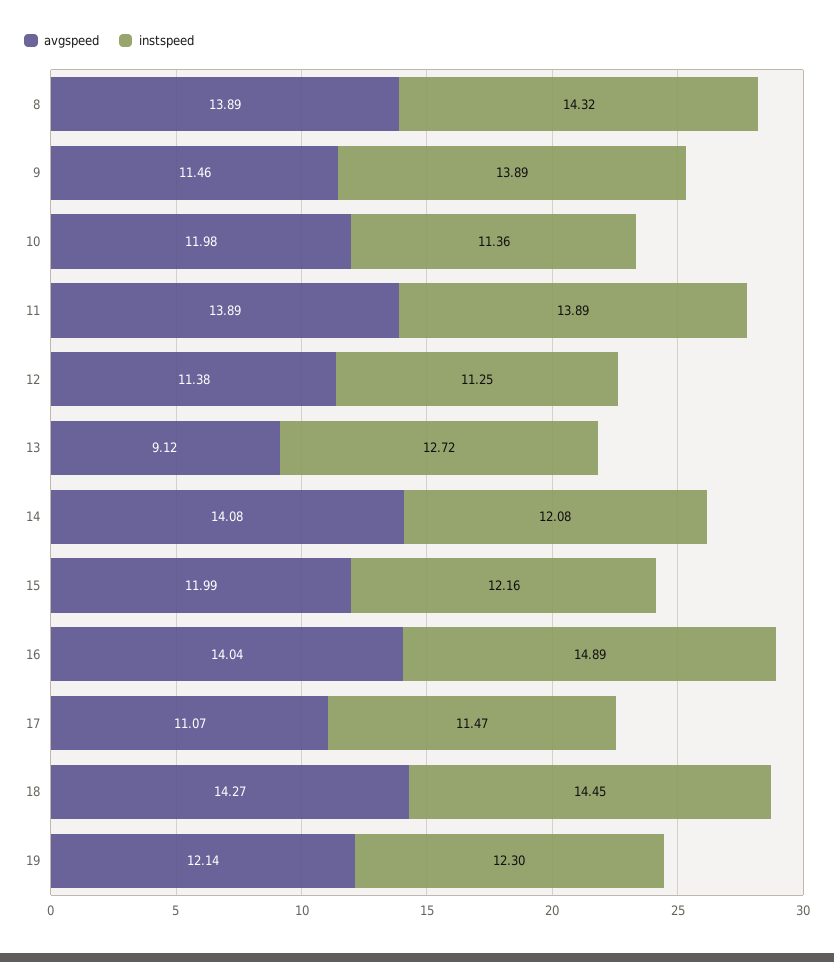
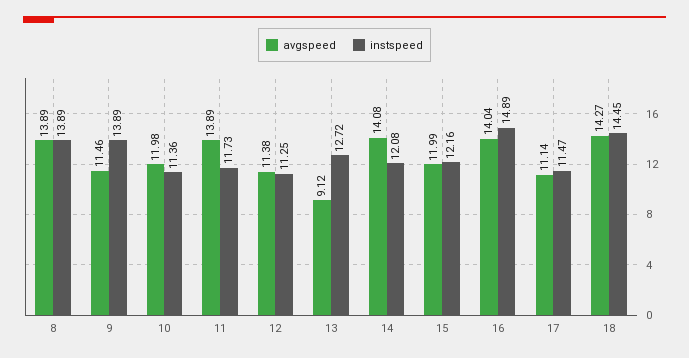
instspeed, 8: 14.32 -> 13.89
instspeed, 11: 13.89 -> 11.73
avgspeed, 17: 11.07 -> 11.14
avgspeed, 19: 12.14 -> none
instspeed, 19: 12.3 -> none

